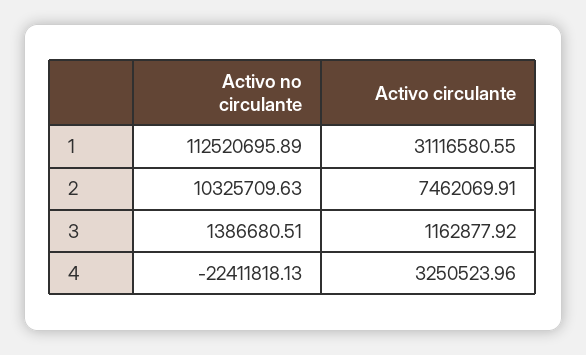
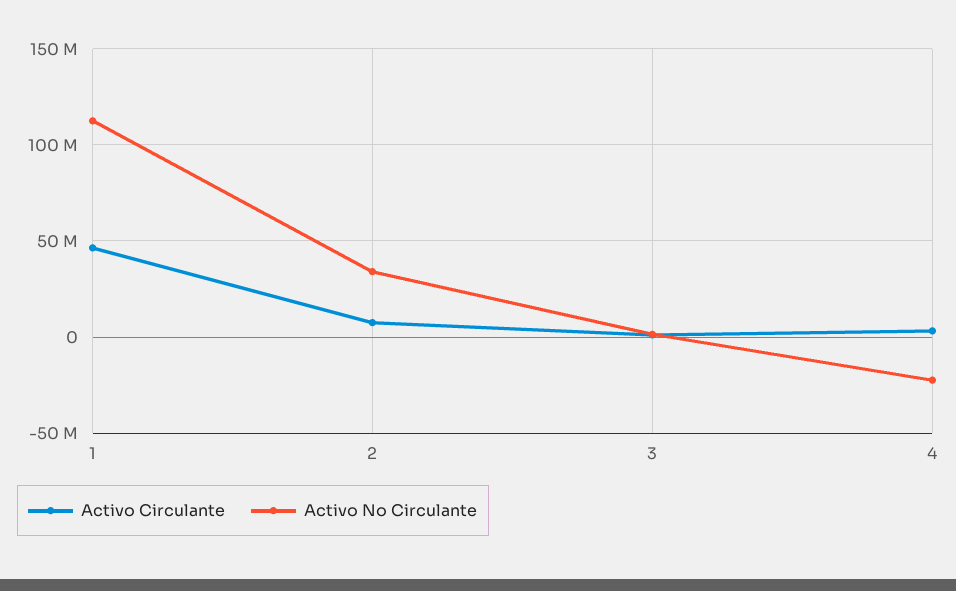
Activo circulante, 1: 31116580.55 -> 45000000
Activo no circulante, 2: 10325709.63 -> 35000000

